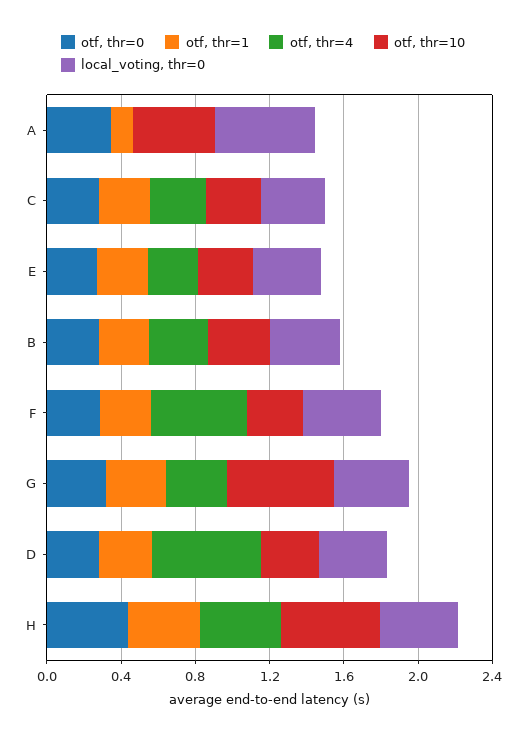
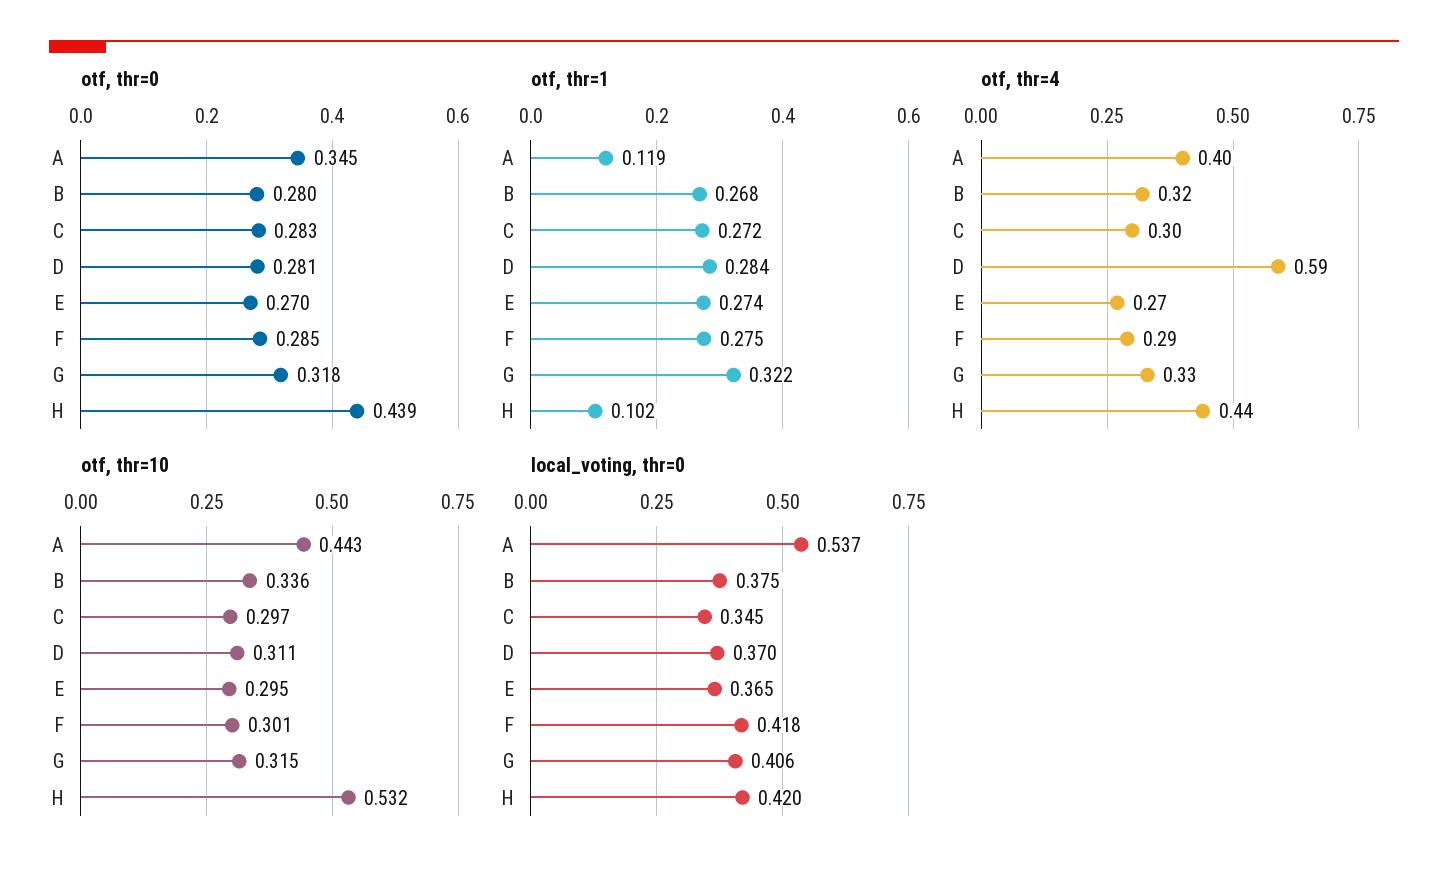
otf, thr=4, A: 0 -> 0.4
otf, thr=4, F: 0.5 -> 0.29
otf, thr=10, G: 0.6 -> 0.315
otf, thr=1, H: 0.4 -> 0.102

